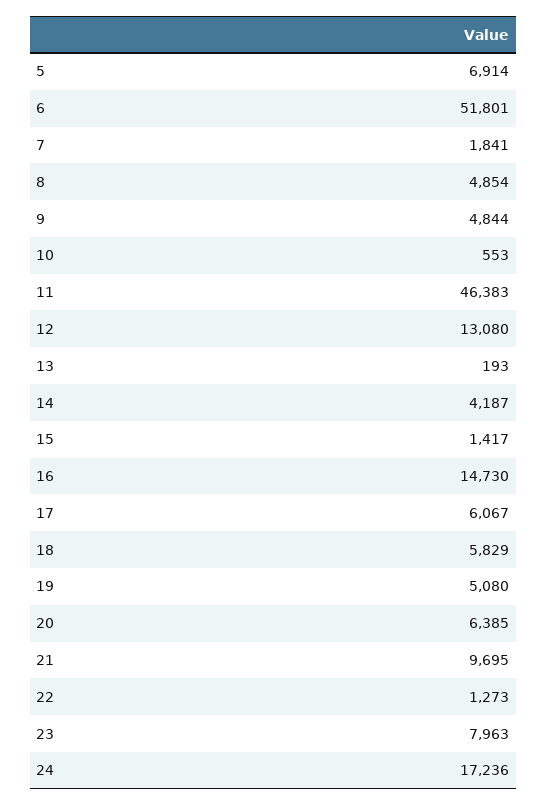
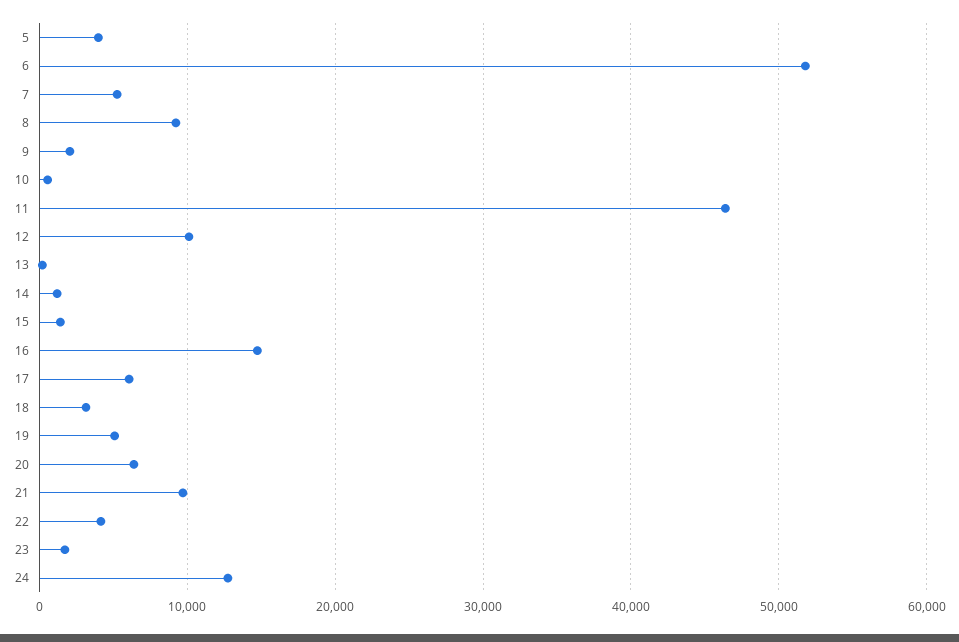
5: 6914 -> 4000
7: 1841 -> 5000
8: 4854 -> 9000
9: 4844 -> 2000
12: 13080 -> 10000
14: 4187 -> 1000
18: 5829 -> 3000
22: 1273 -> 4000
23: 7963 -> 2000
24: 17236 -> 13000

